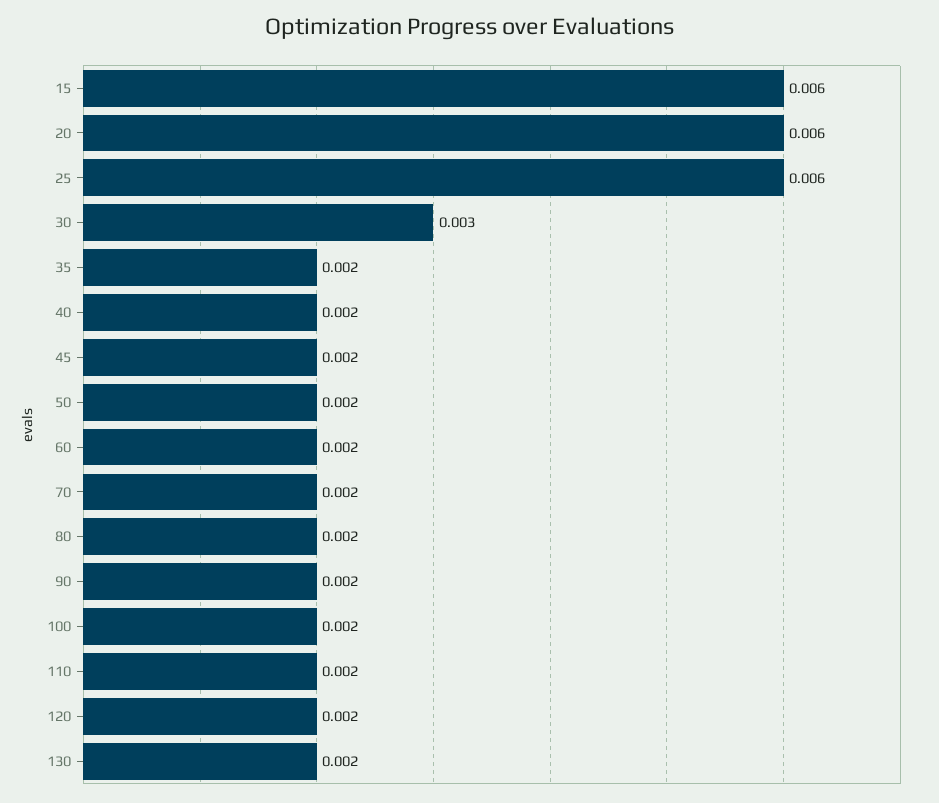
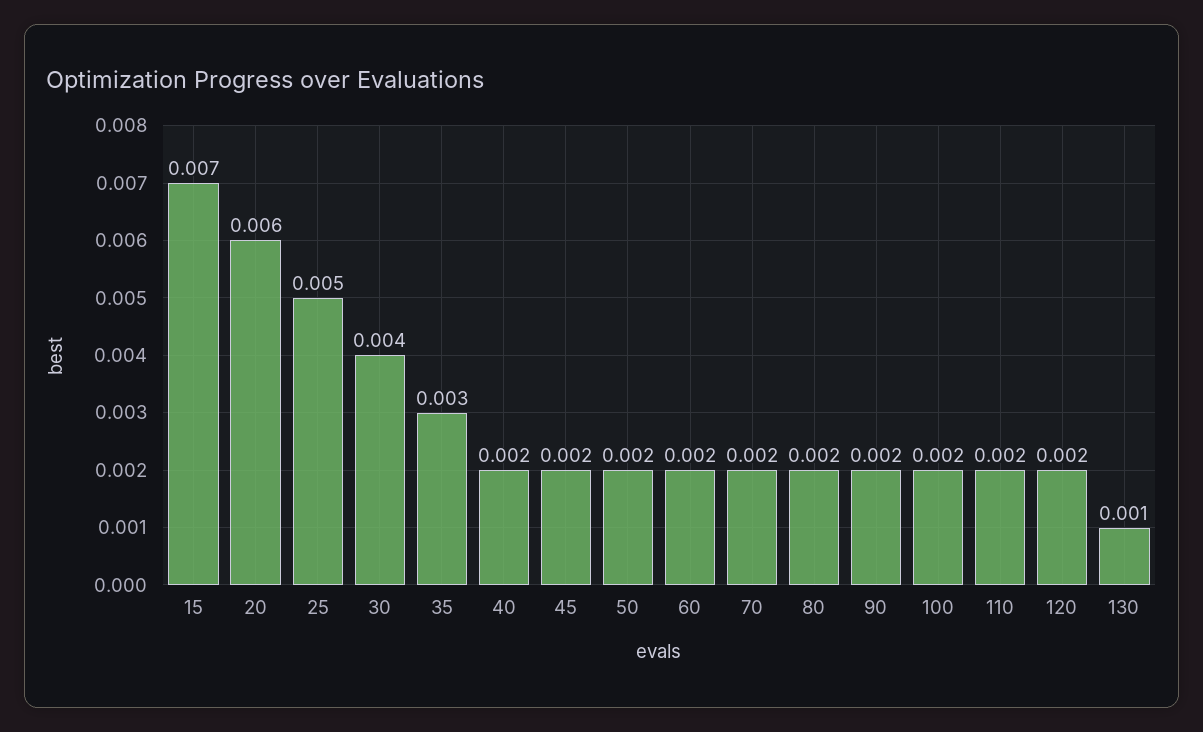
15: 0.006 -> 0.007
25: 0.006 -> 0.005
30: 0.003 -> 0.004
35: 0.002 -> 0.003
130: 0.002 -> 0.001

